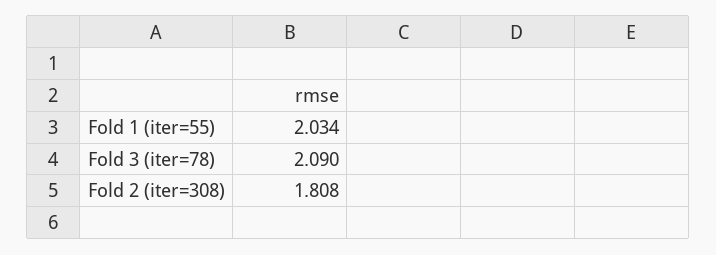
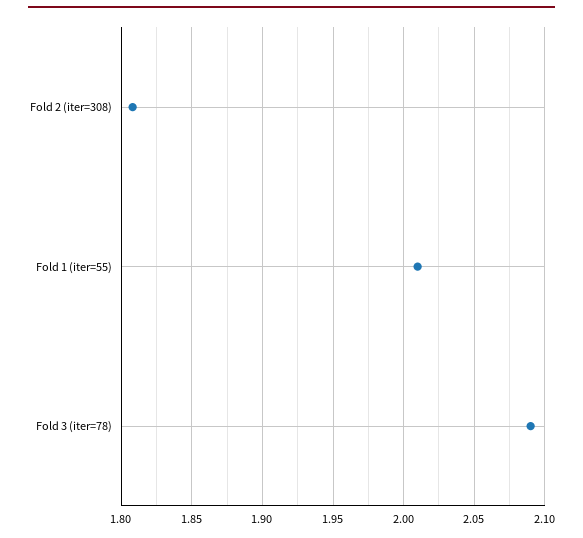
Fold 1 (iter=55): 2.034 -> 2.01

